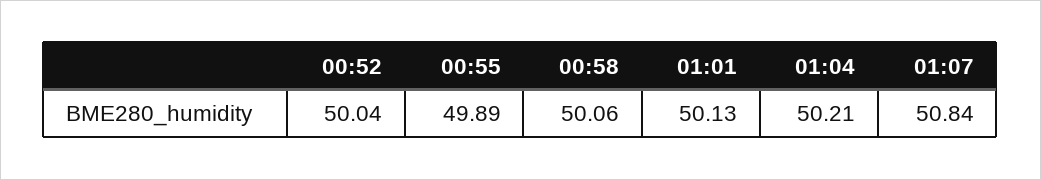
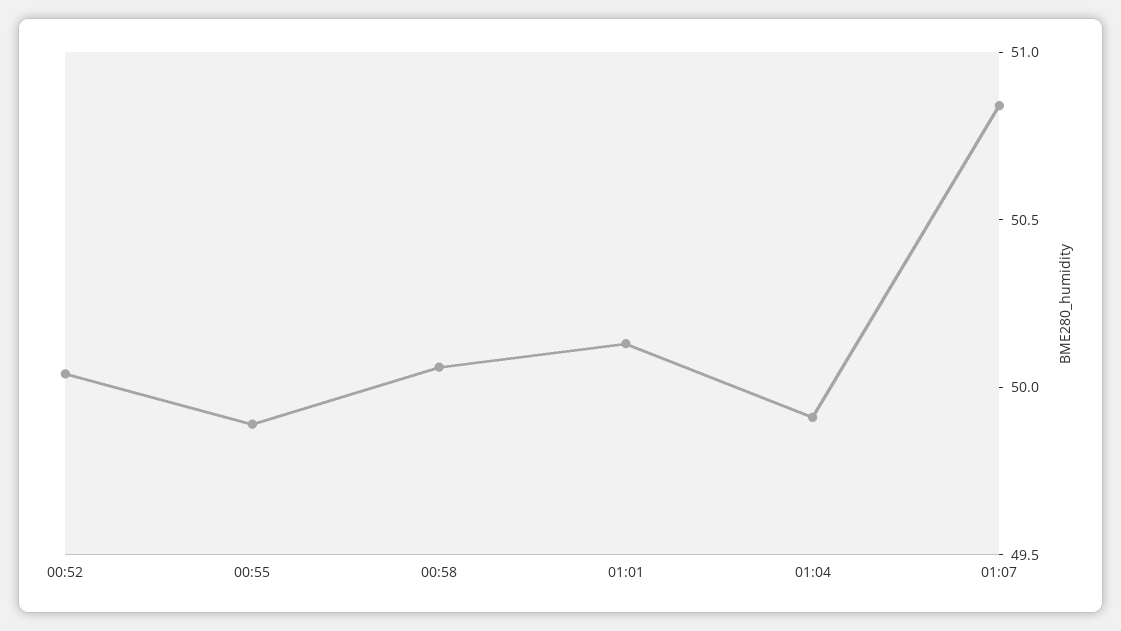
01:04: 50.21 -> 49.9

